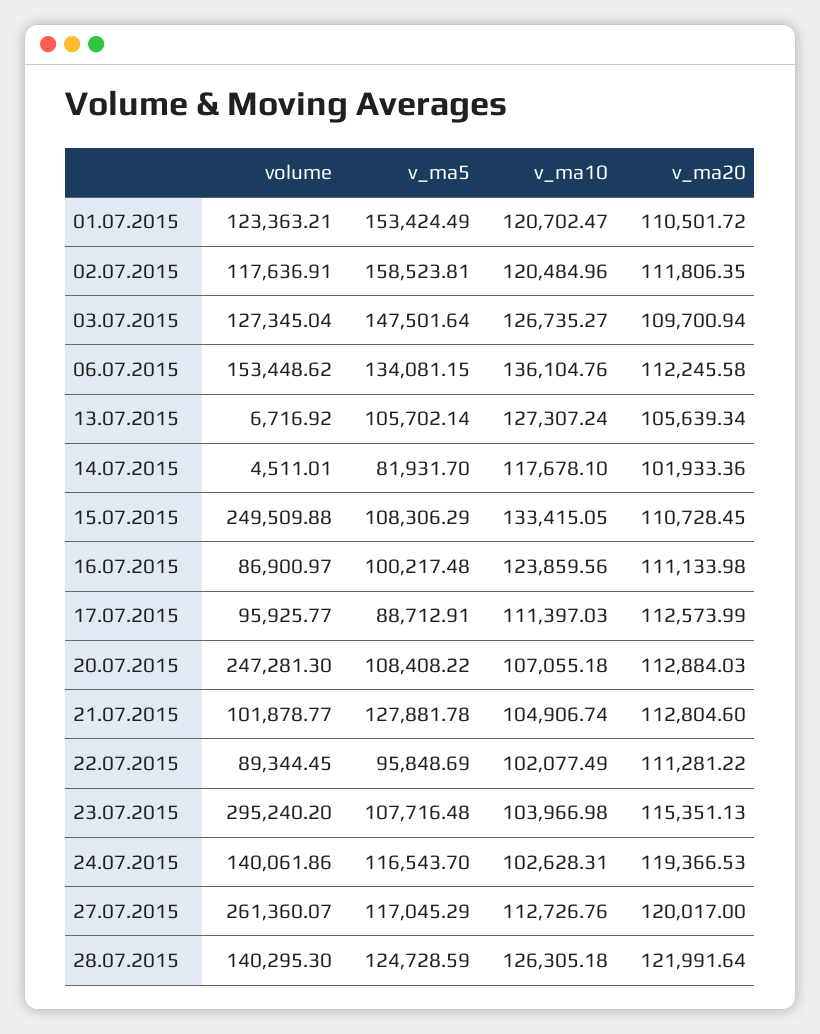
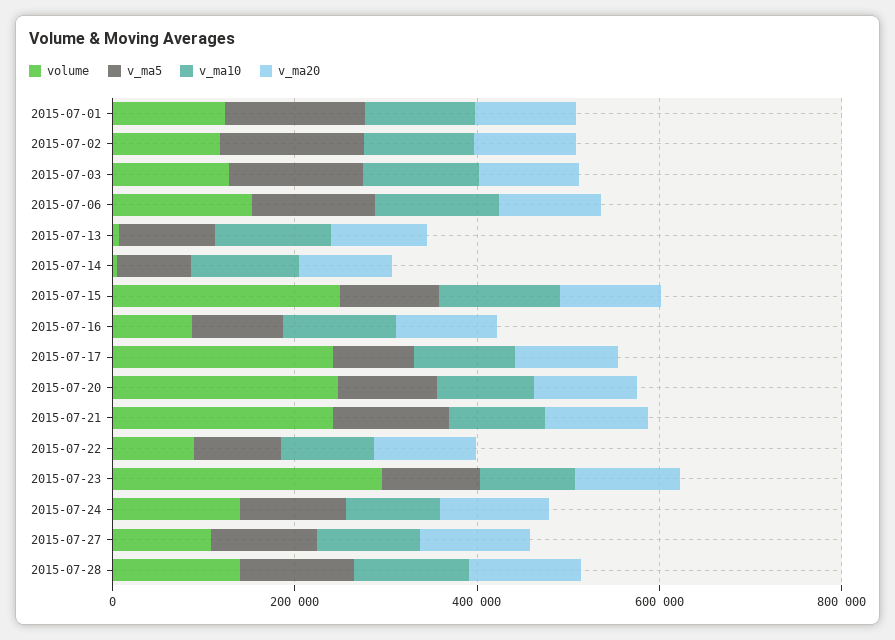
volume, 17.07.2015: 95925.77 -> 250000
volume, 21.07.2015: 101878.77 -> 250000
volume, 27.07.2015: 261360.07 -> 100000

